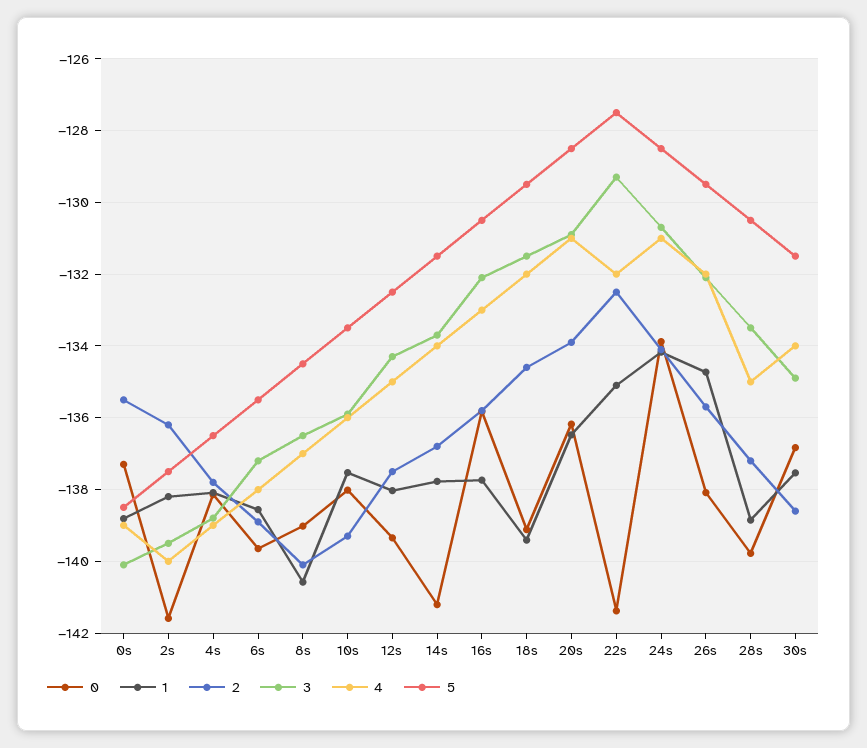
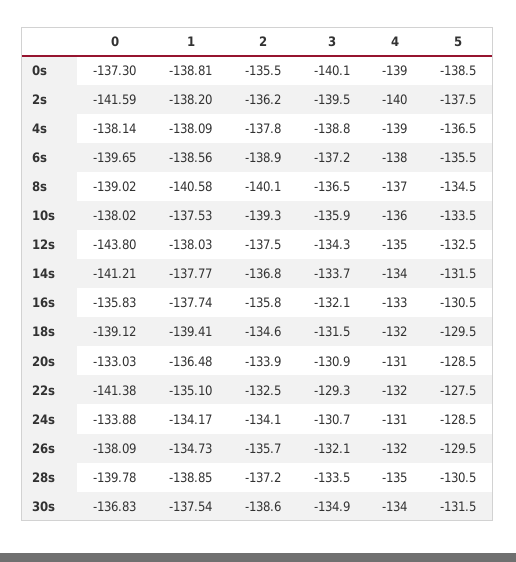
0, 12s: -139.4 -> -143.8
0, 20s: -136.2 -> -133.03

